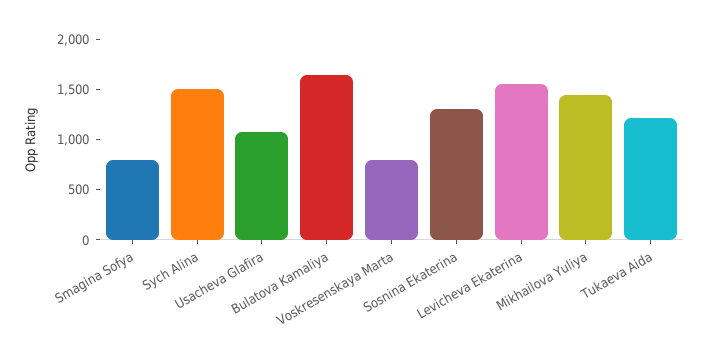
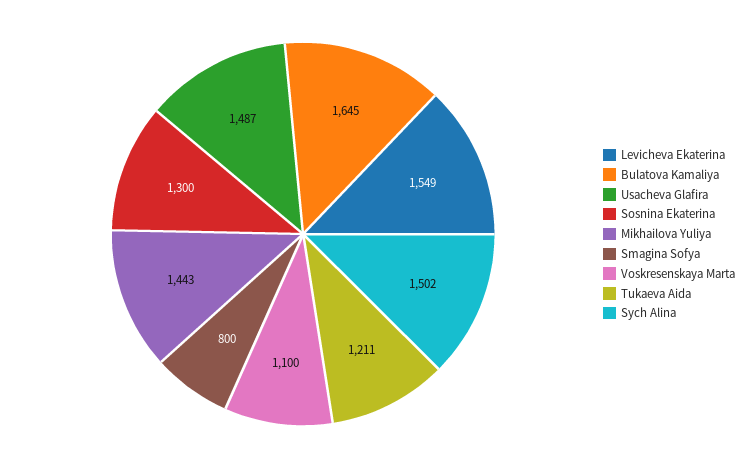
Usacheva Glafira: 1100 -> 1487
Voskresenskaya Marta: 800 -> 1100

